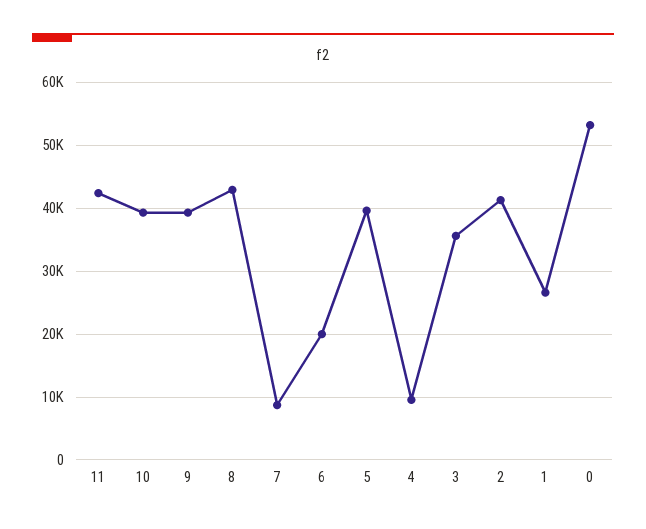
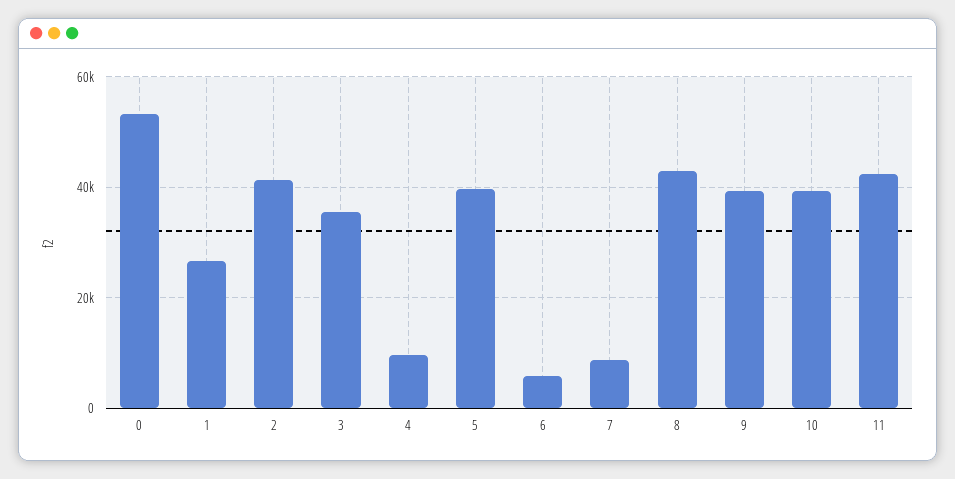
6: 20000 -> 6000

